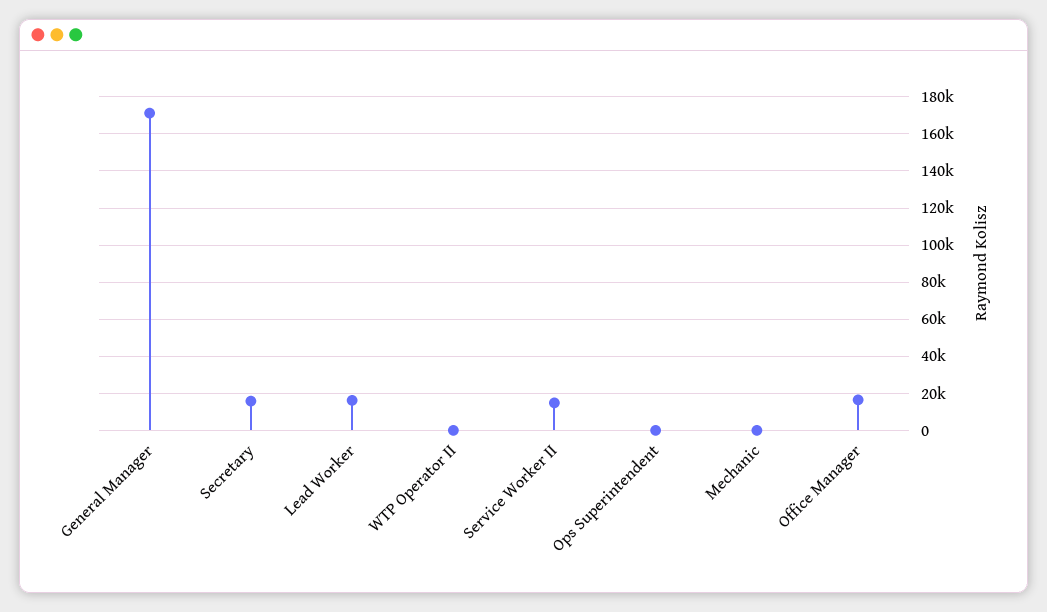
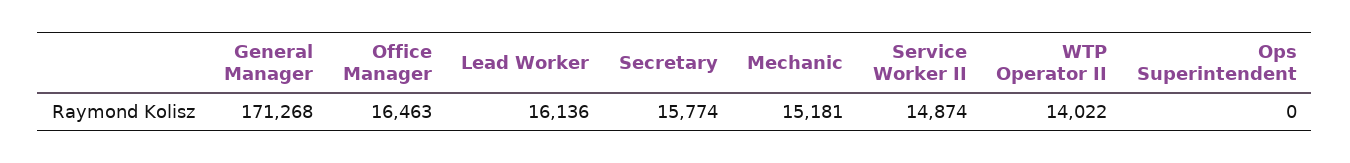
WTP Operator II: 0 -> 14022
Mechanic: 0 -> 15181

